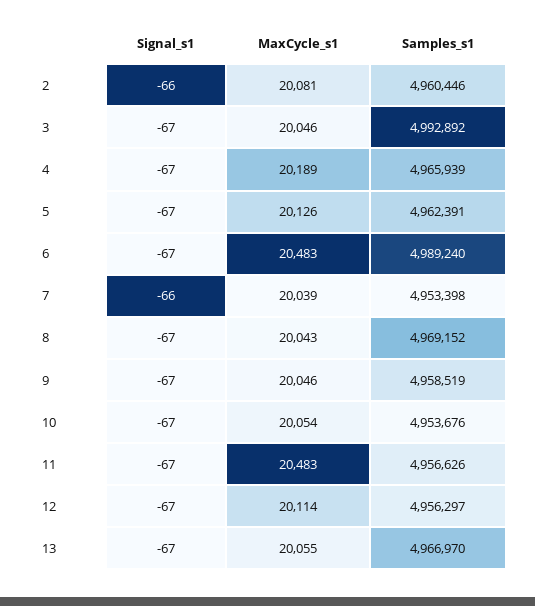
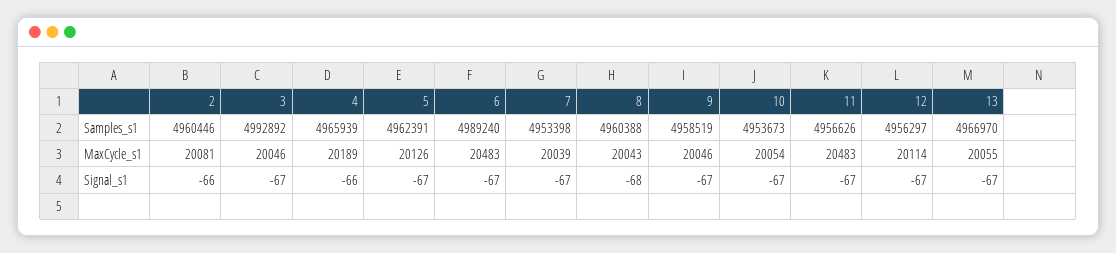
Signal_s1, 4: -67 -> -66
Signal_s1, 7: -66 -> -67
Signal_s1, 8: -67 -> -68
Samples_s1, 8: 4969152 -> 4960388
Samples_s1, 10: 4953676 -> 4953673

